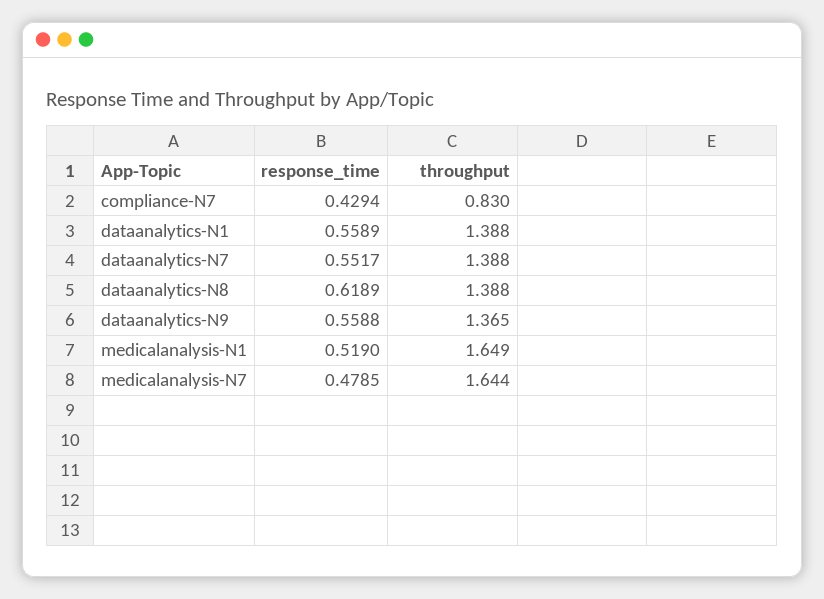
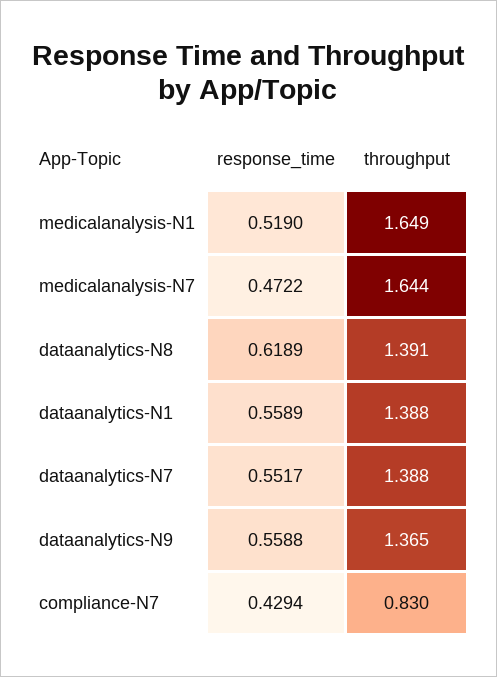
throughput, dataanalytics-N8: 1.388 -> 1.391
response_time, medicalanalysis-N7: 0.4785 -> 0.4722

